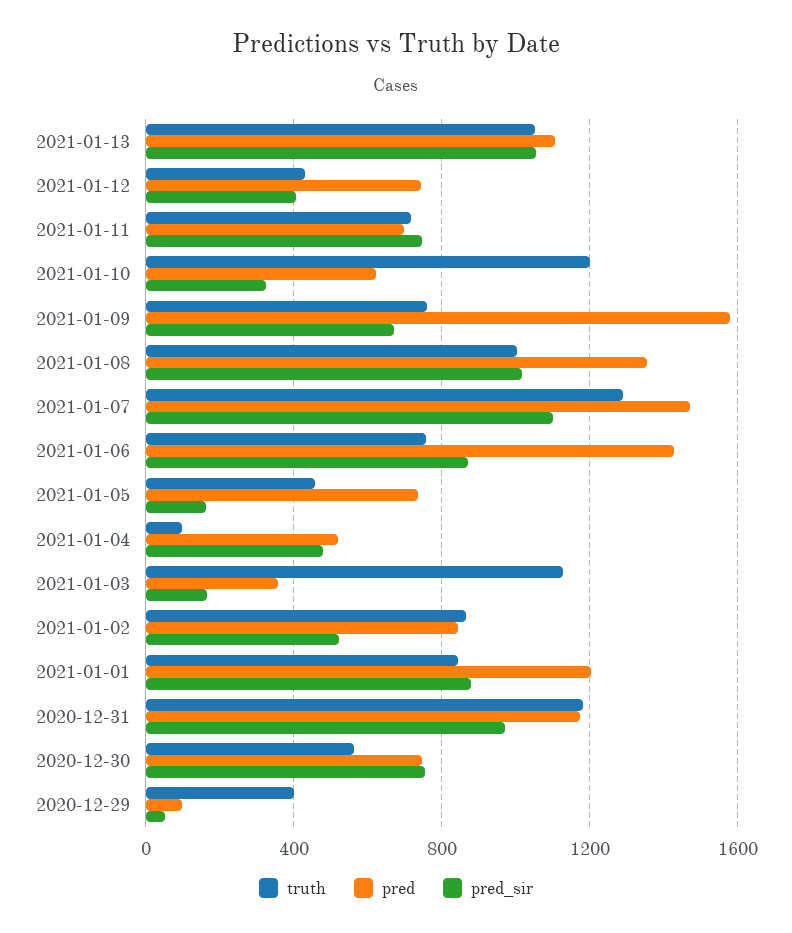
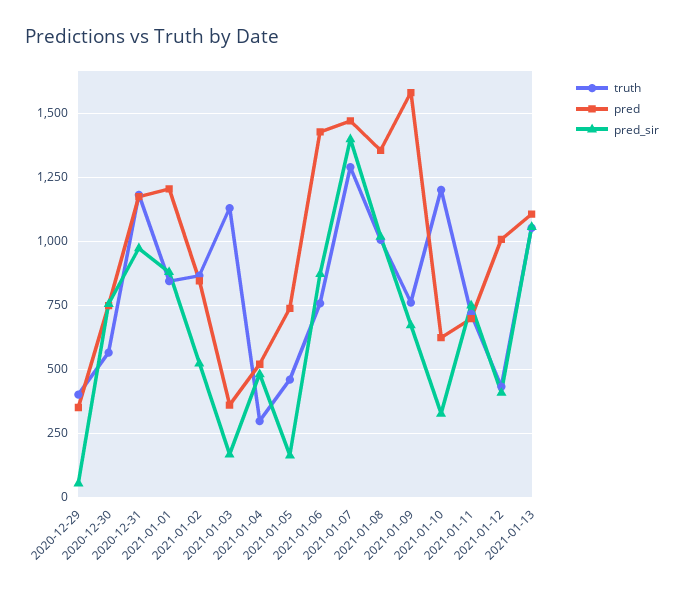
pred, 2021-01-12: 750 -> 1000
pred_sir, 2021-01-07: 1100 -> 1400
truth, 2021-01-04: 100 -> 300
pred, 2020-12-29: 100 -> 350

